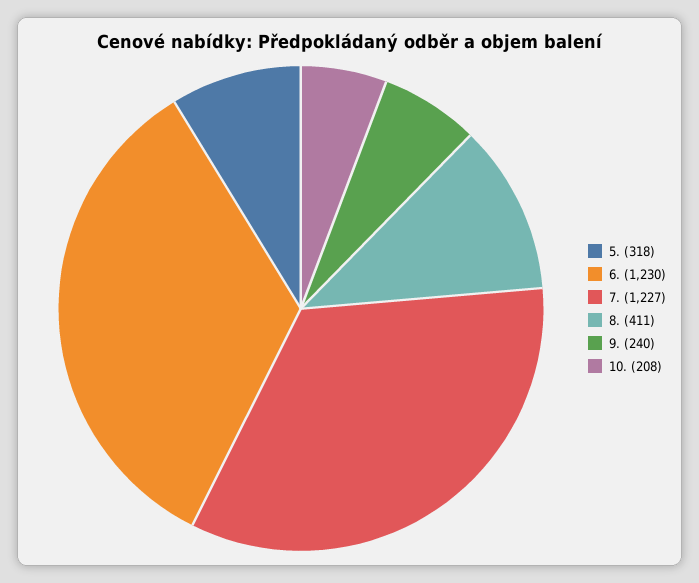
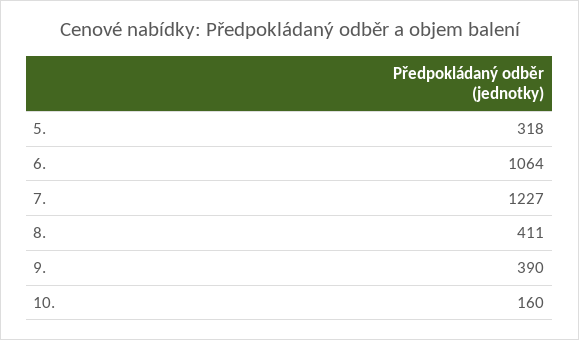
6.: 1230 -> 1064
9.: 240 -> 390
10.: 208 -> 160

